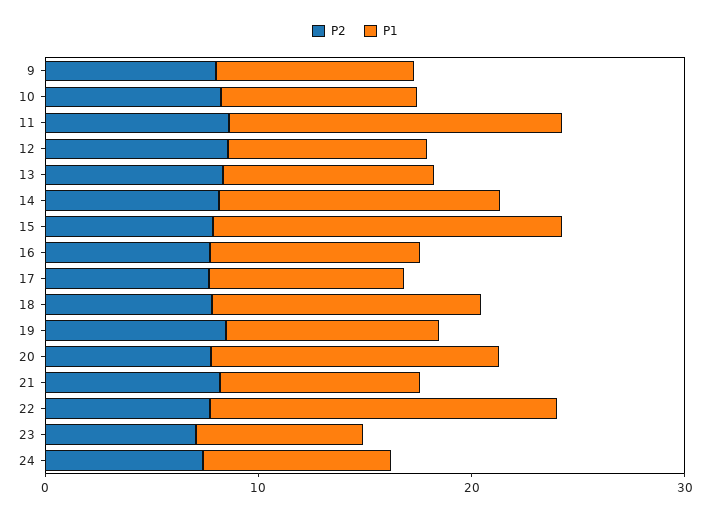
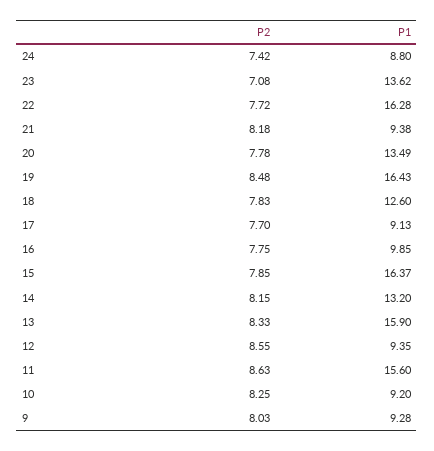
P1, 13: 10 -> 15.9
P1, 19: 10 -> 16.43
P1, 23: 8 -> 13.62

